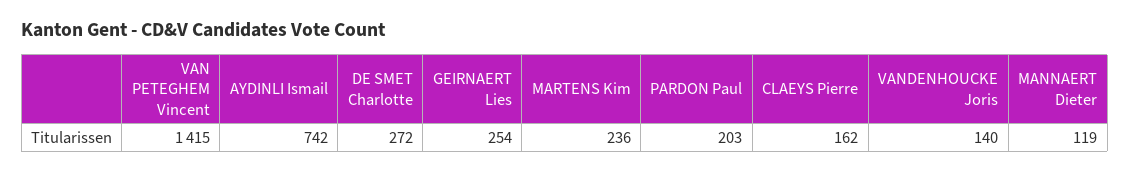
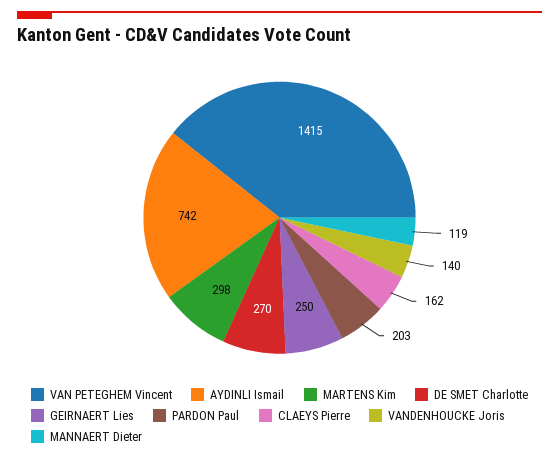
DE SMET Charlotte: 272 -> 270
GEIRNAERT Lies: 254 -> 250
MARTENS Kim: 236 -> 298

